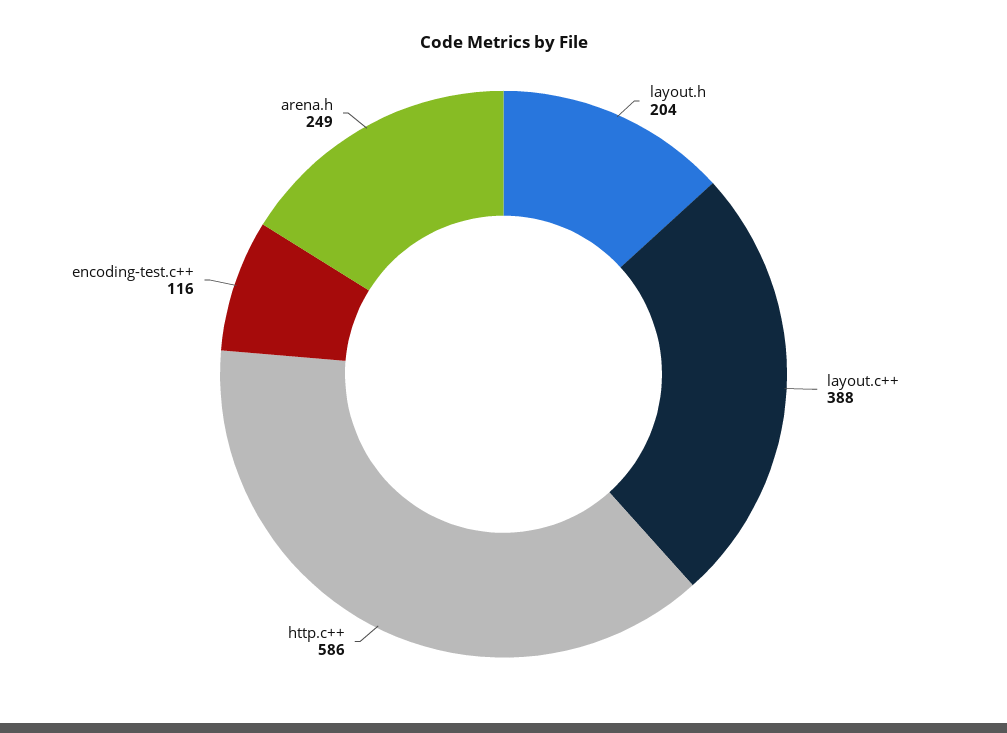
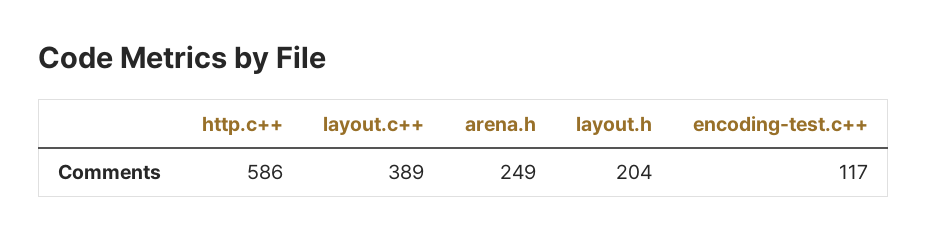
layout.c++: 388 -> 389
encoding-test.c++: 116 -> 117

